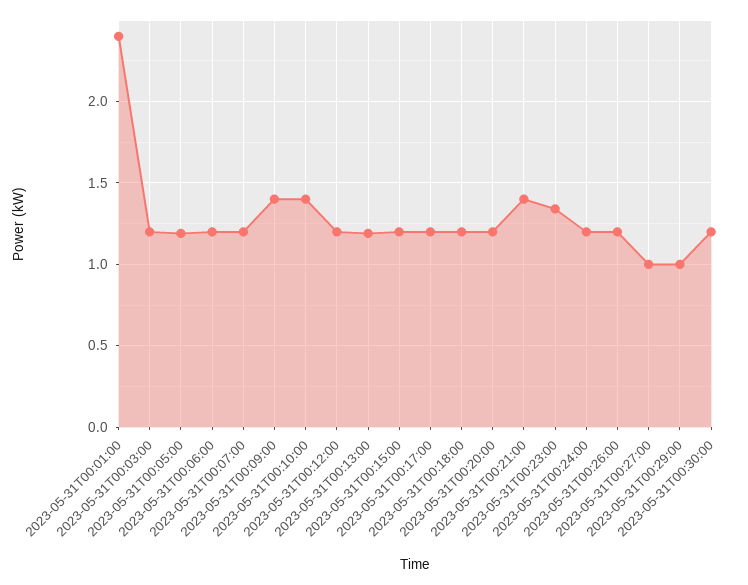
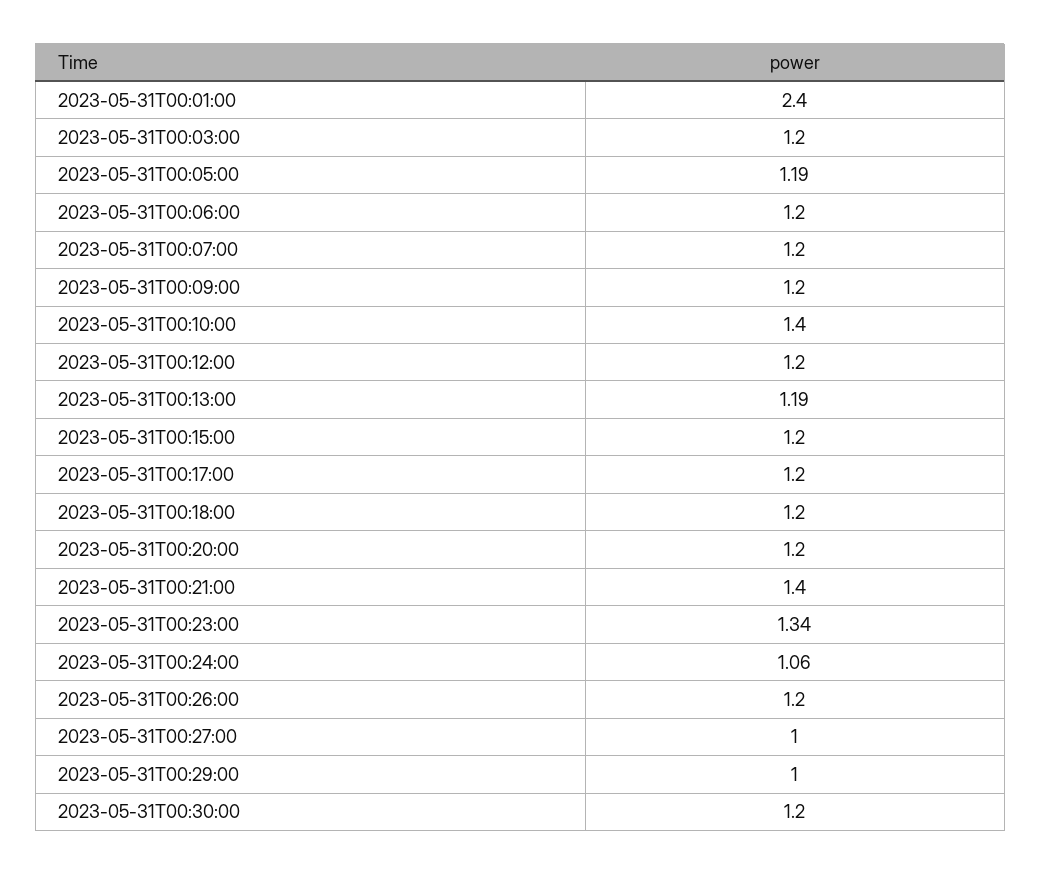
2023-05-31T00:09:00: 1.4 -> 1.2
2023-05-31T00:24:00: 1.2 -> 1.06

